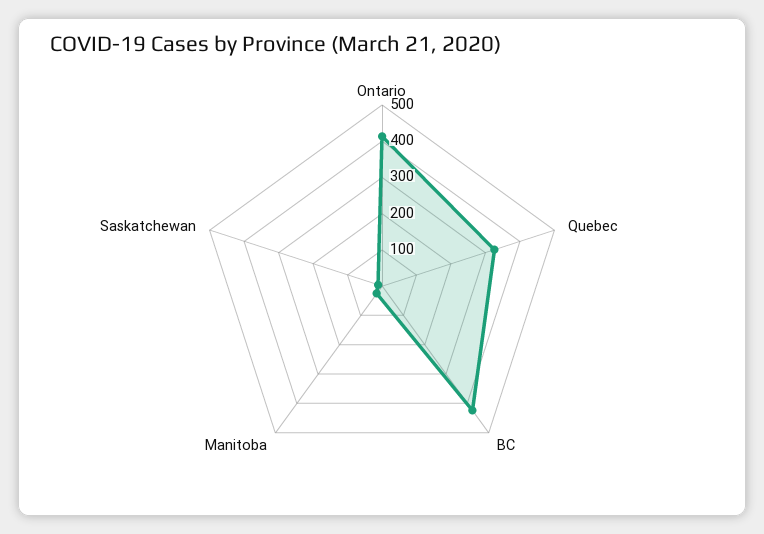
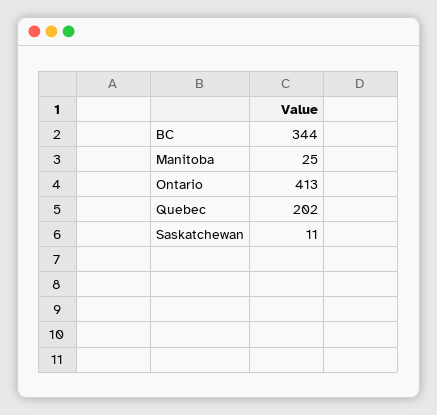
Quebec: 325 -> 202
BC: 425 -> 344

